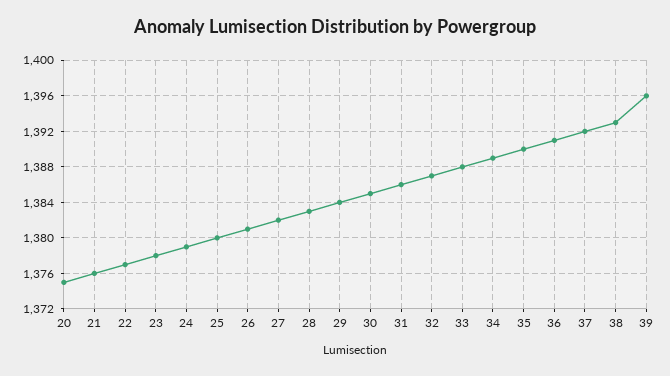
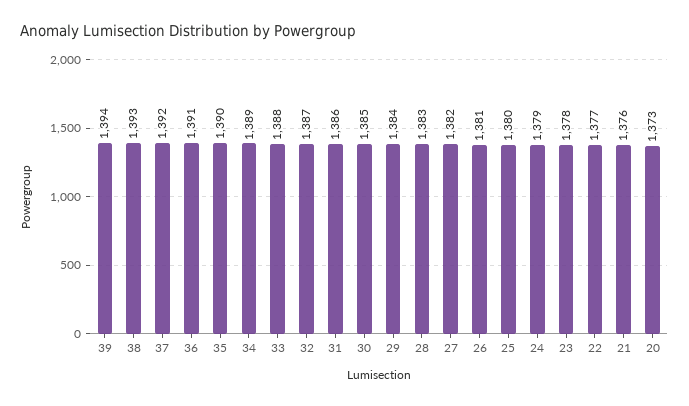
20: 1375 -> 1373
39: 1396 -> 1394

